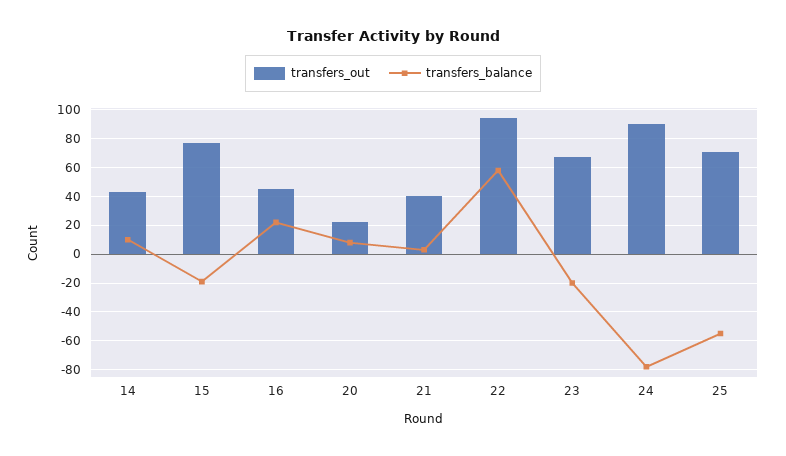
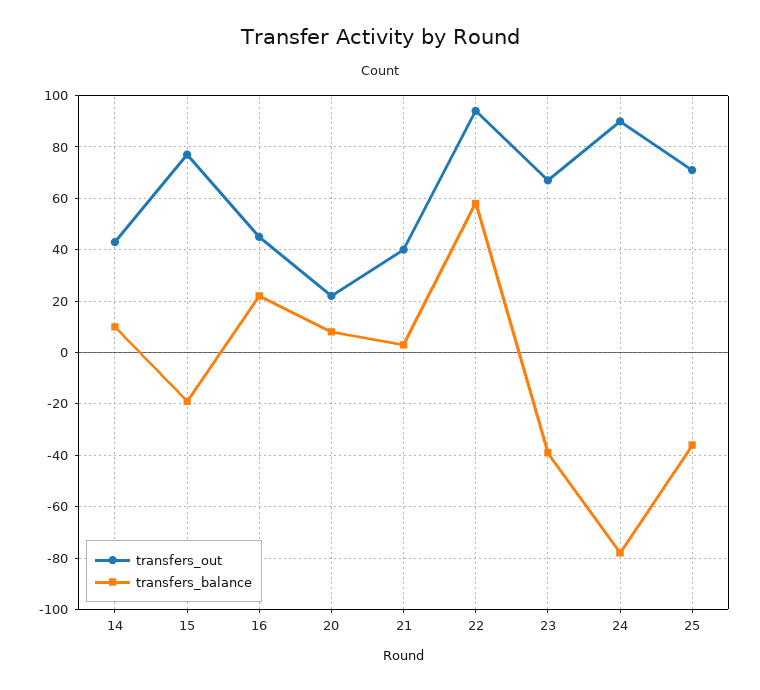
transfers_balance, 23: -20 -> -40
transfers_balance, 25: -55 -> -35

